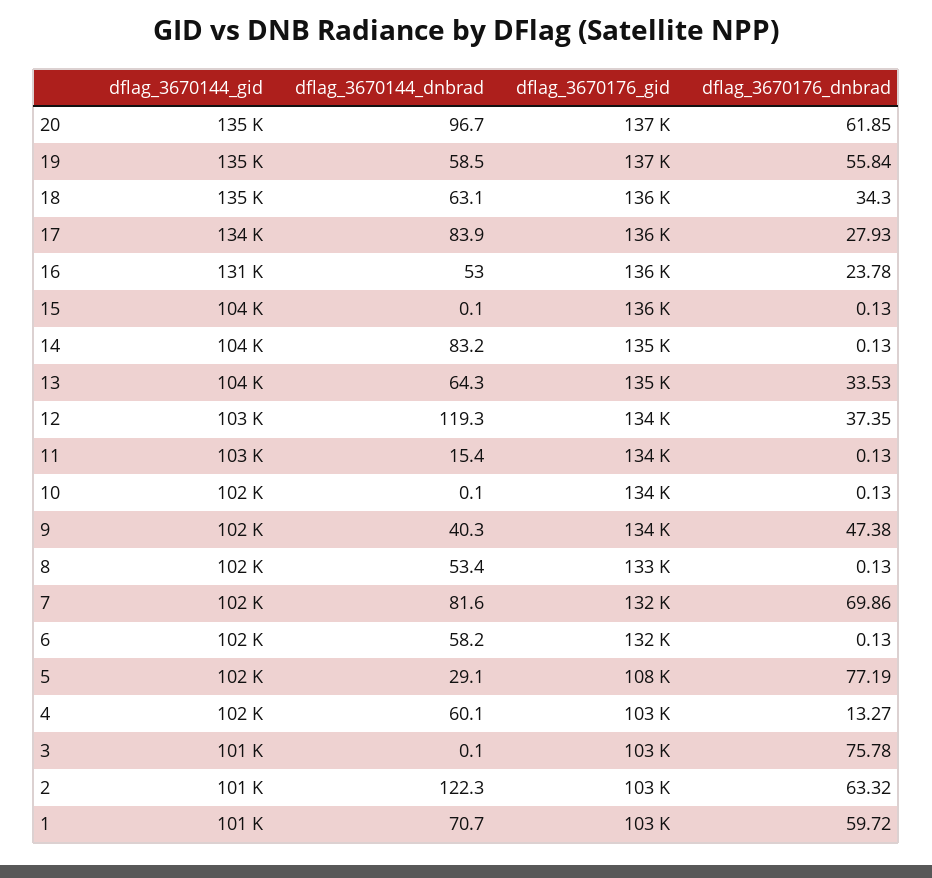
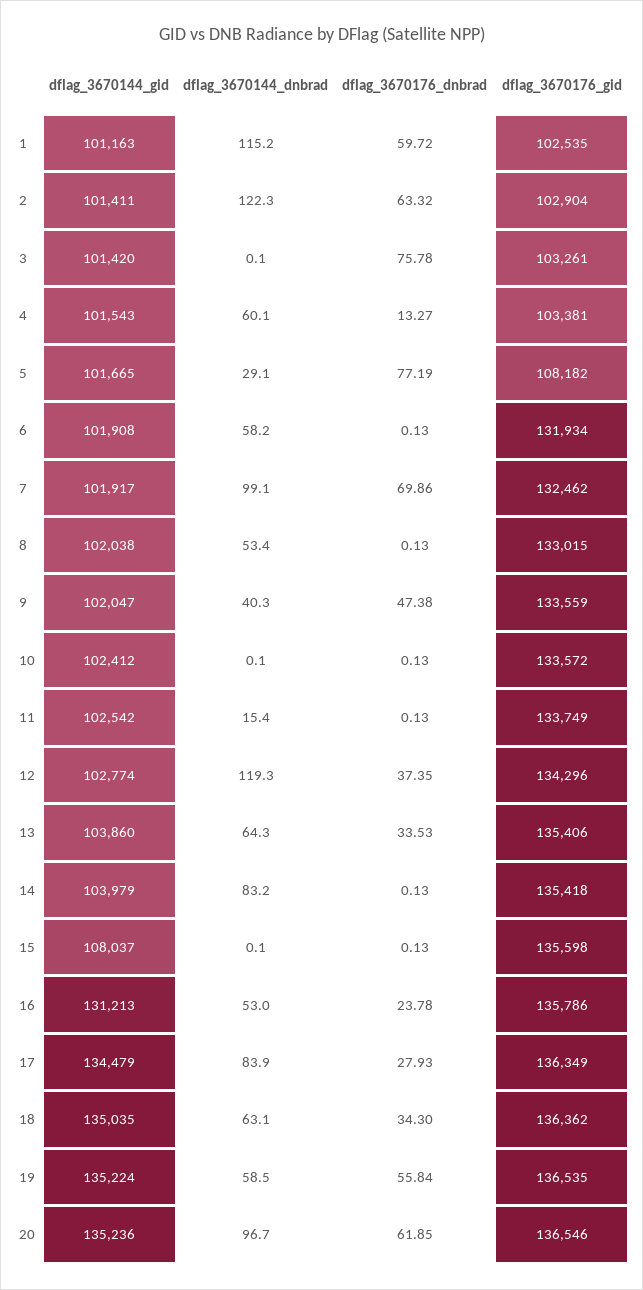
dflag_3670144_gid, 15: 104000 -> 108037
dflag_3670144_dnbrad, 7: 81.6 -> 99.1
dflag_3670144_dnbrad, 1: 70.7 -> 115.2

